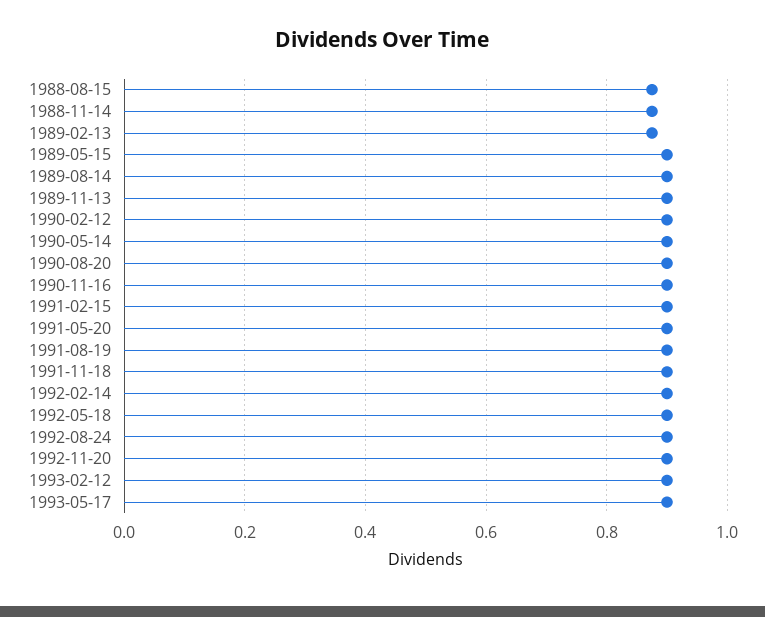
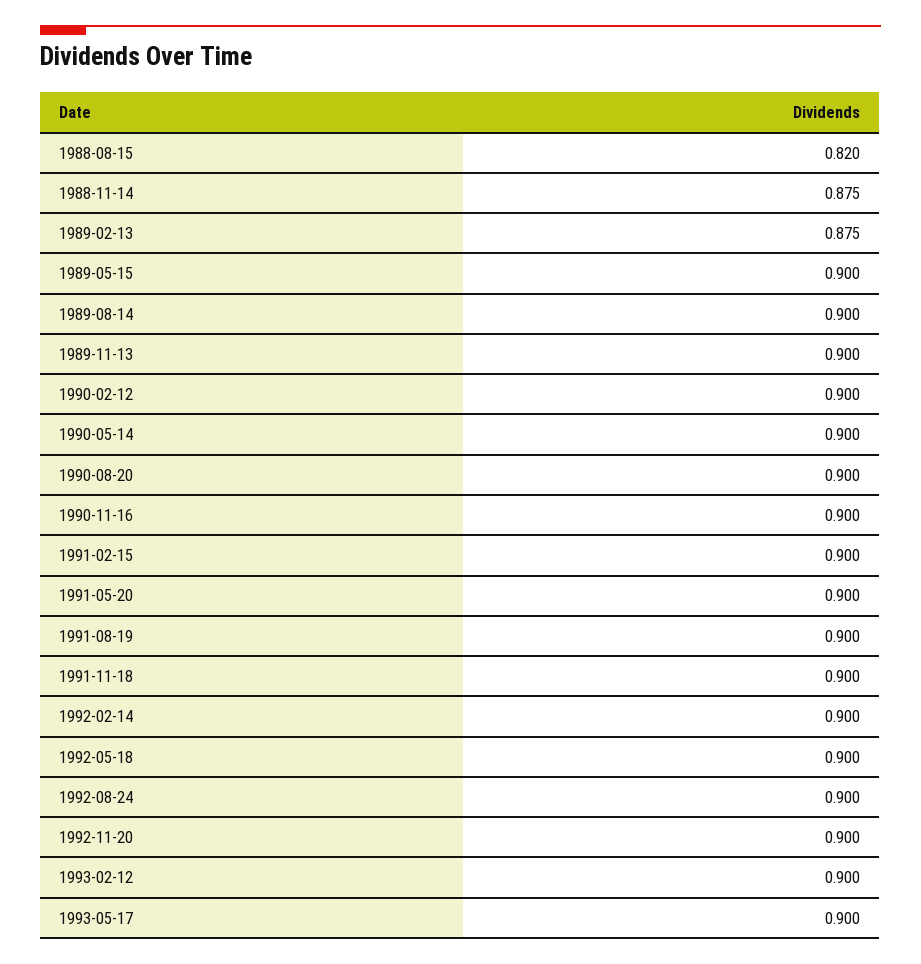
1988-08-15: 0.88 -> 0.82

